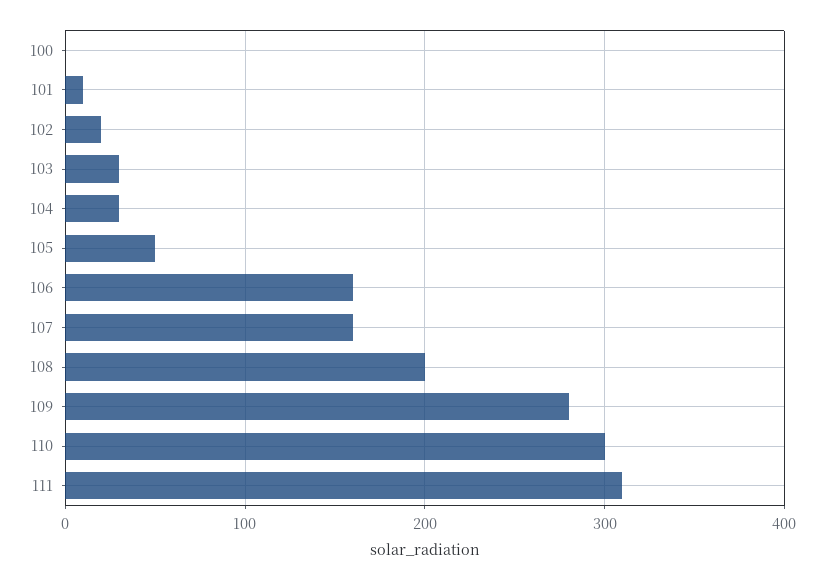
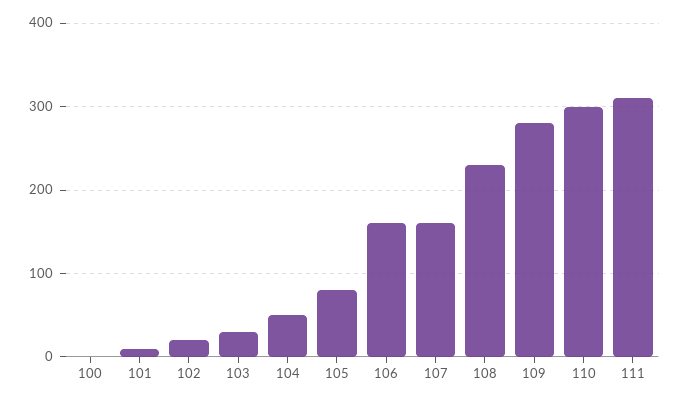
104: 30 -> 50
105: 50 -> 80
108: 200 -> 230

